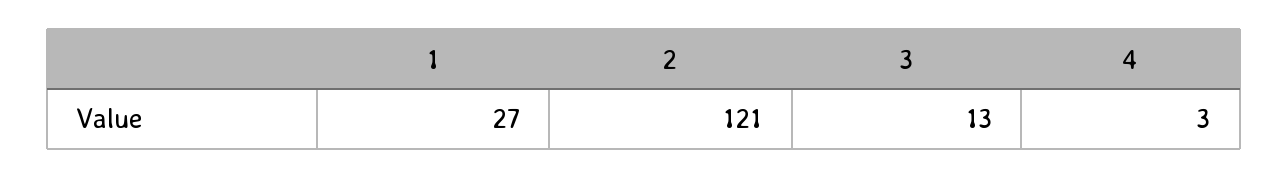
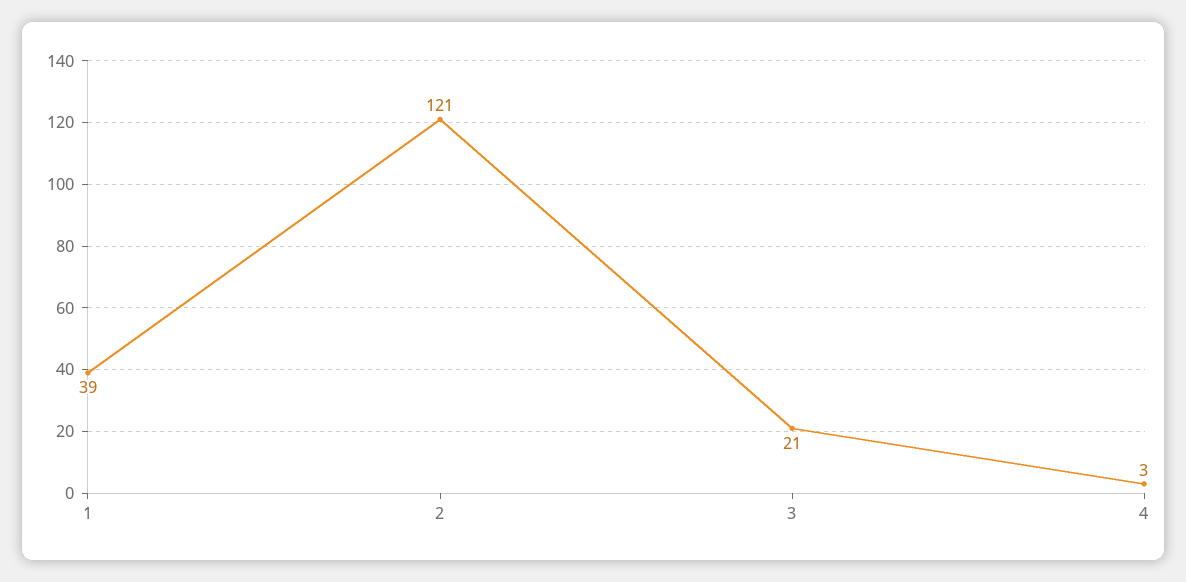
1: 27 -> 39
3: 13 -> 21

